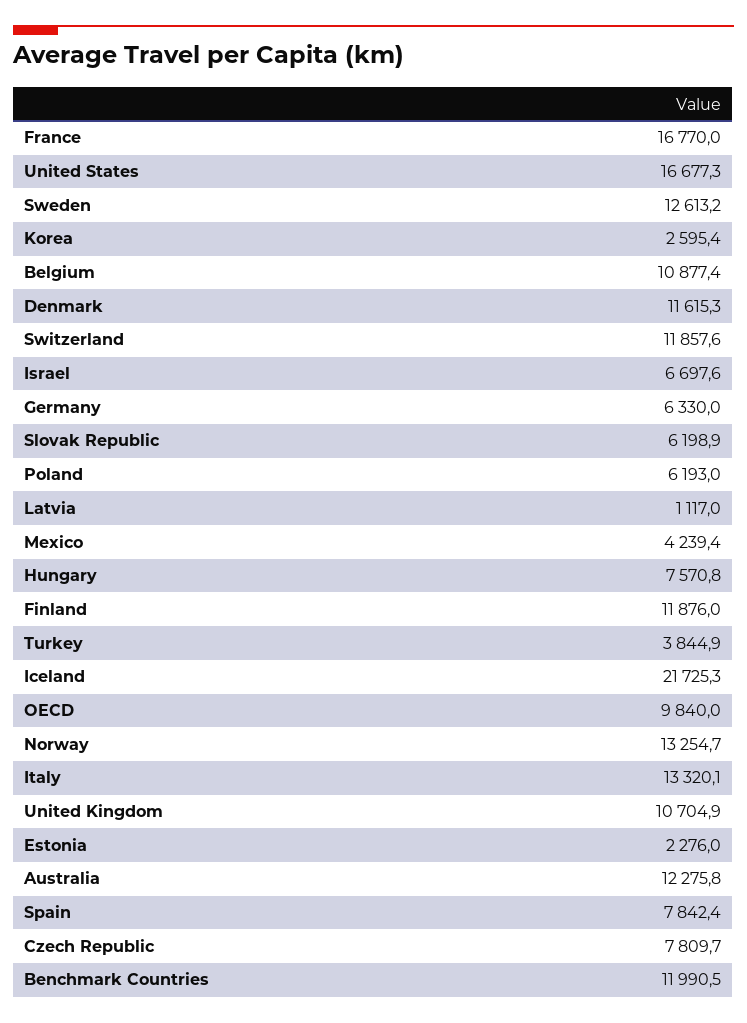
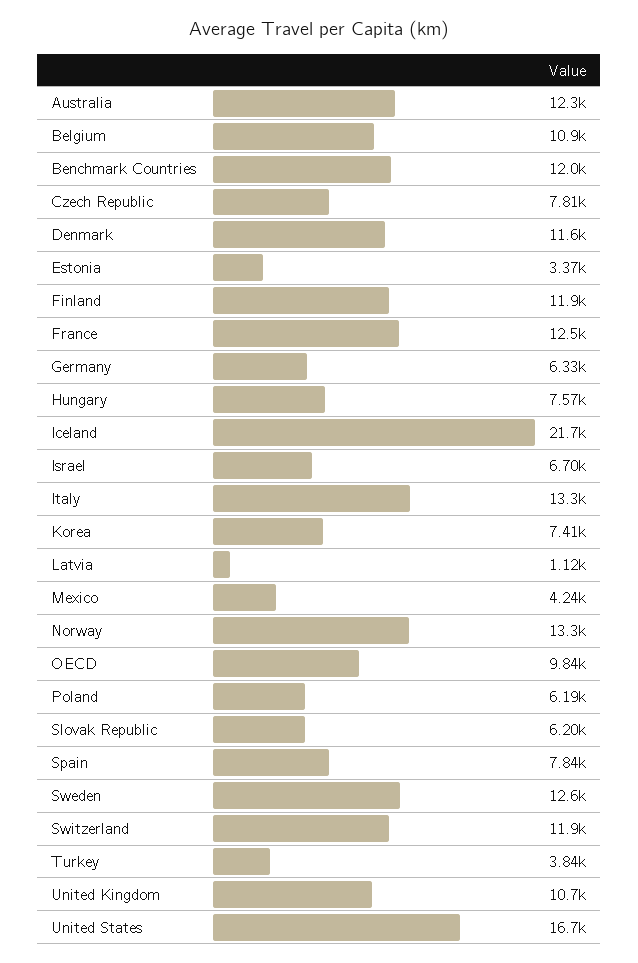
France: 16770 -> 12500
Korea: 2595.4 -> 7410
Estonia: 2276 -> 3370

